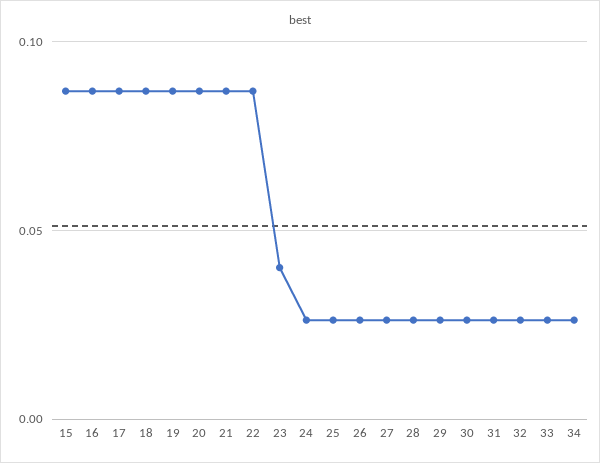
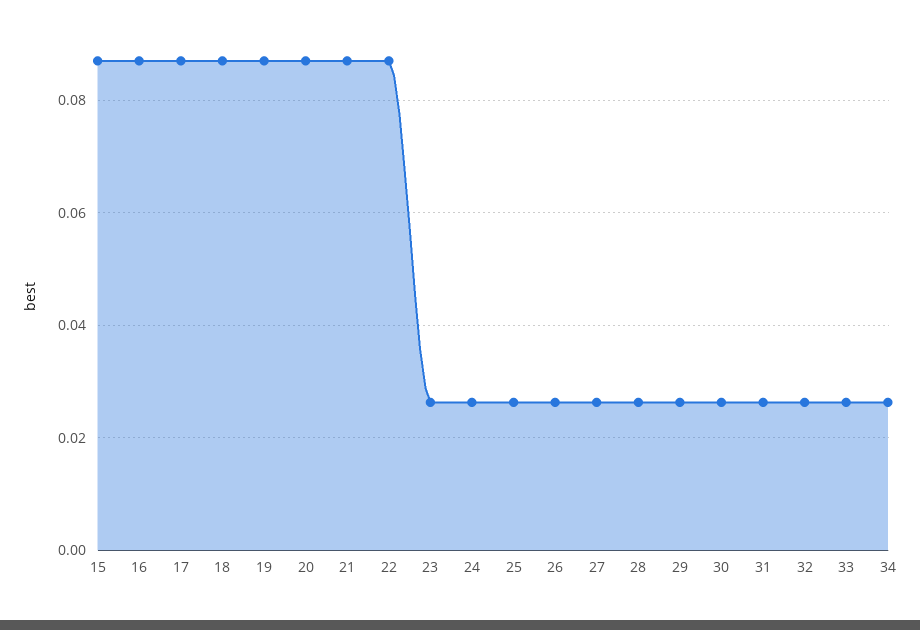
23: 0.04 -> 0.026

